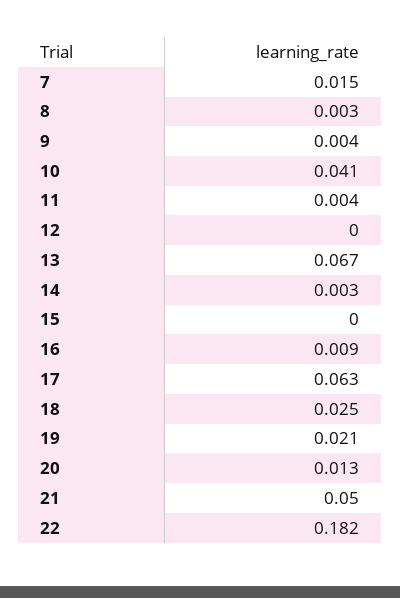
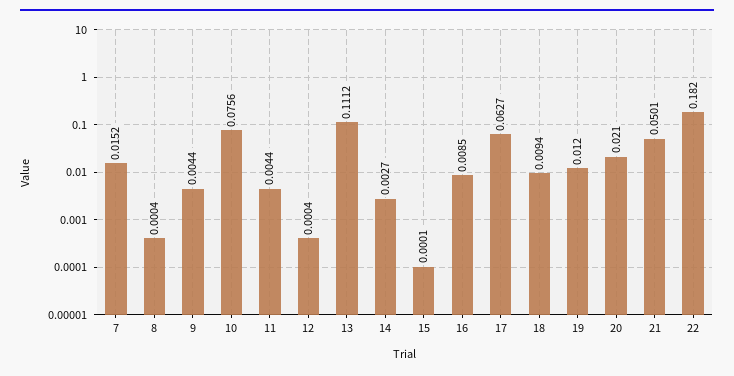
8: 0.003 -> 0.0004
10: 0.041 -> 0.0756
13: 0.067 -> 0.1112
18: 0.025 -> 0.0094
19: 0.021 -> 0.012
20: 0.013 -> 0.021

